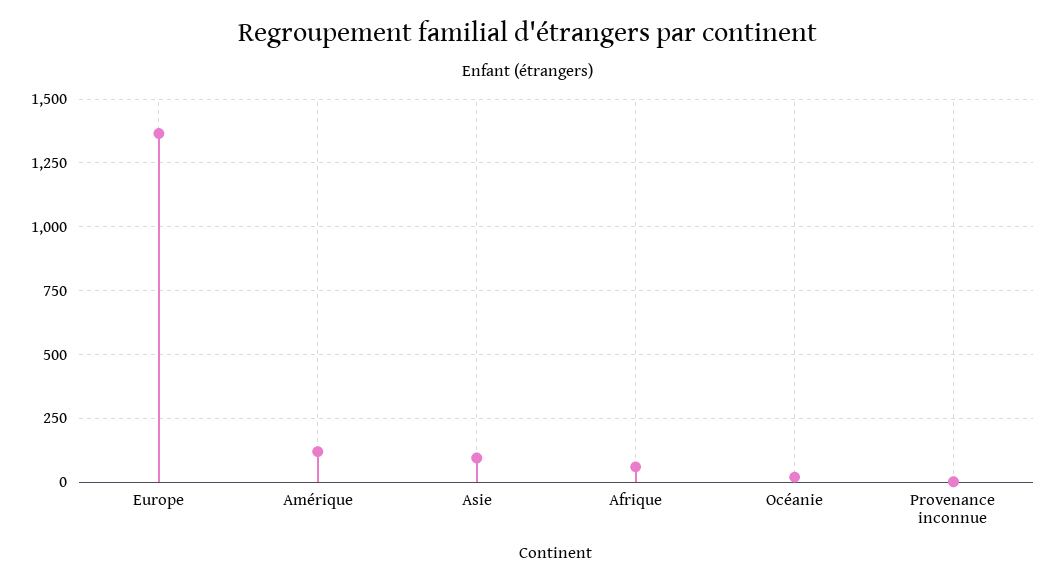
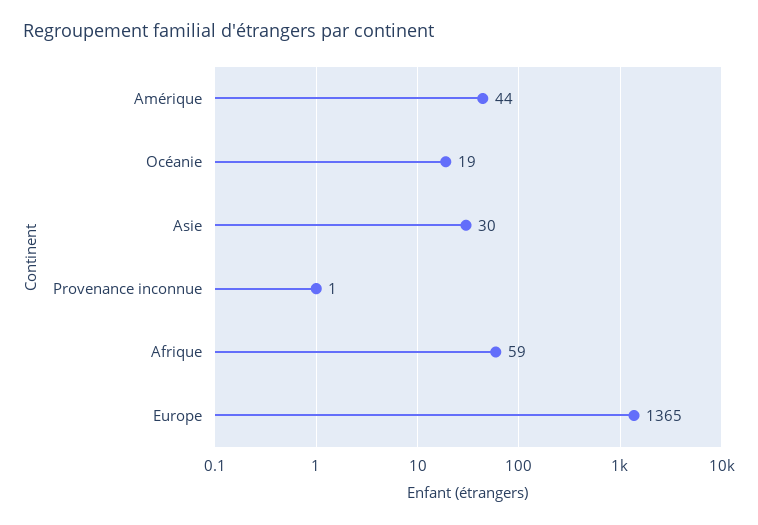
Amérique: 125 -> 44
Asie: 100 -> 30

